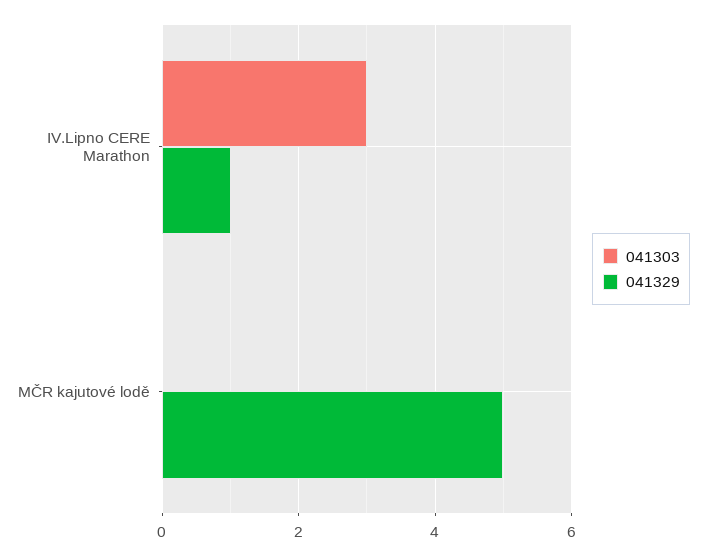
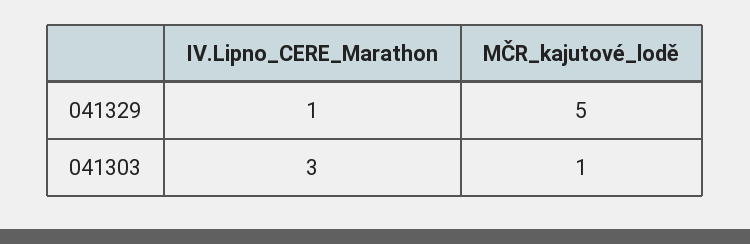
041303, MČR kajutové lodě: 0 -> 1

